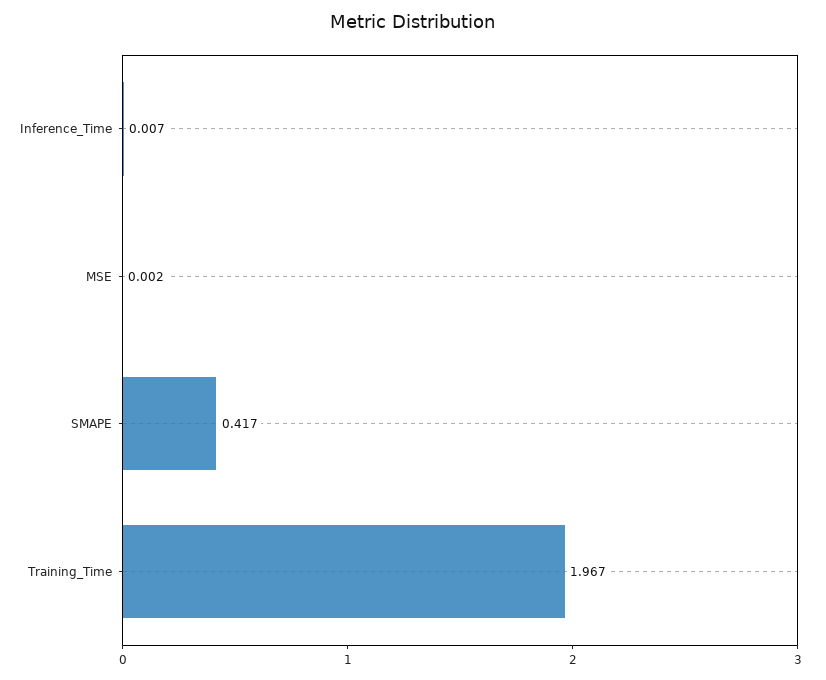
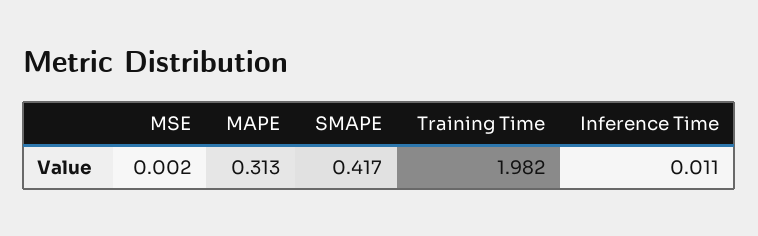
Inference_Time: 0.007 -> 0.011
Training_Time: 1.967 -> 1.982
MAPE: none -> 0.313

